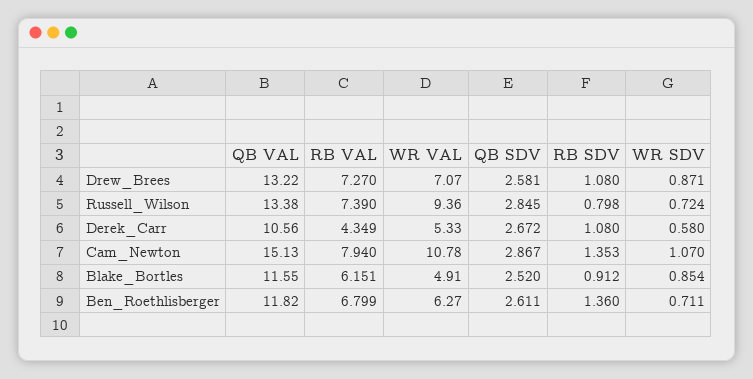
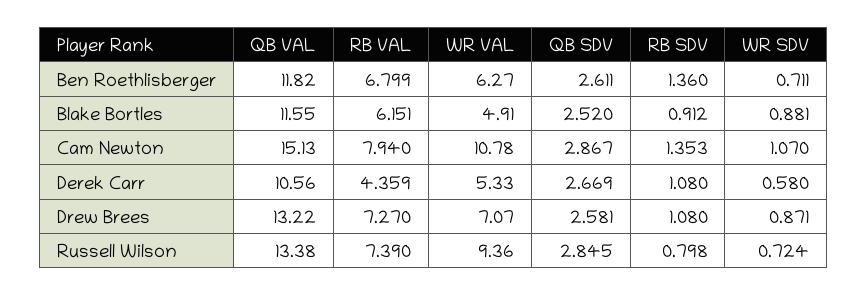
RB VAL, Derek_Carr: 4.349 -> 4.359
QB SDV, Derek_Carr: 2.672 -> 2.669
WR SDV, Blake_Bortles: 0.854 -> 0.881

